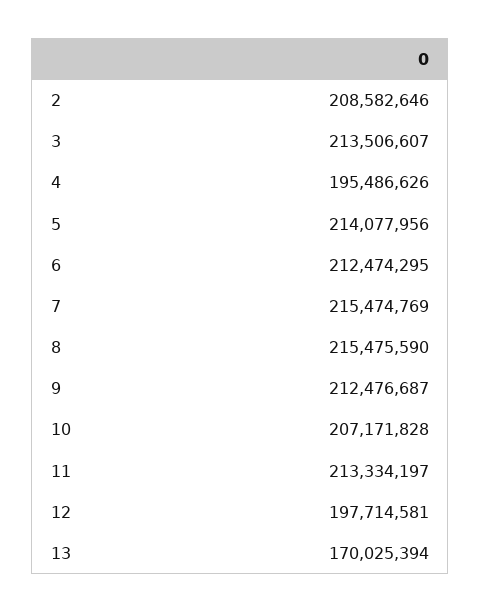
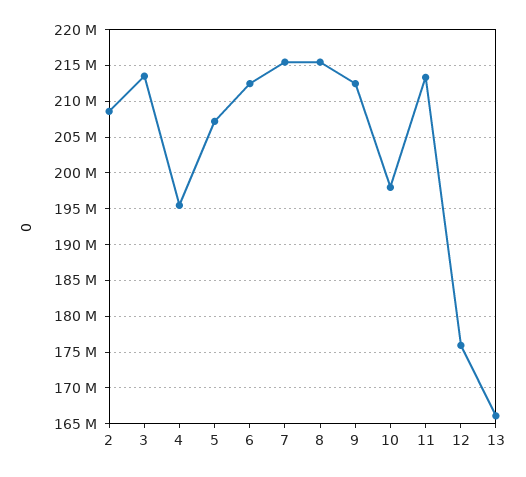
5: 214077956 -> 207000000
10: 207171828 -> 198000000
12: 197714581 -> 176000000
13: 170025394 -> 166000000

